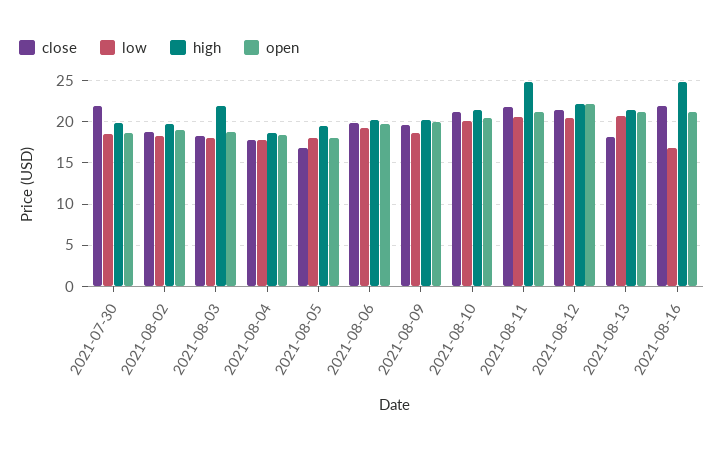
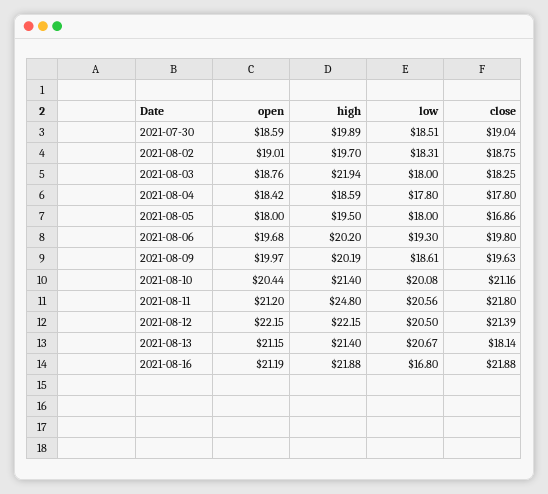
close, 2021-07-30: 22 -> 19.04
high, 2021-08-16: 25 -> 21.88

